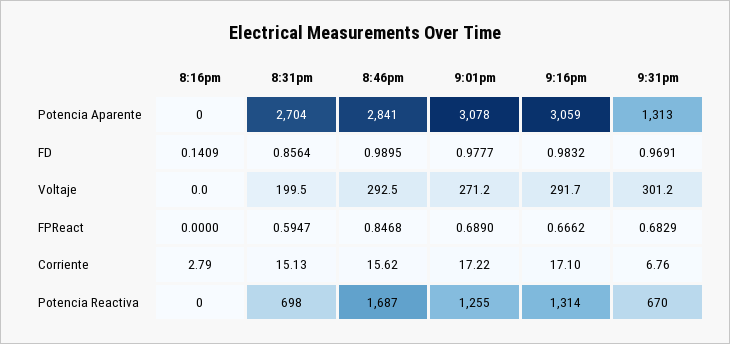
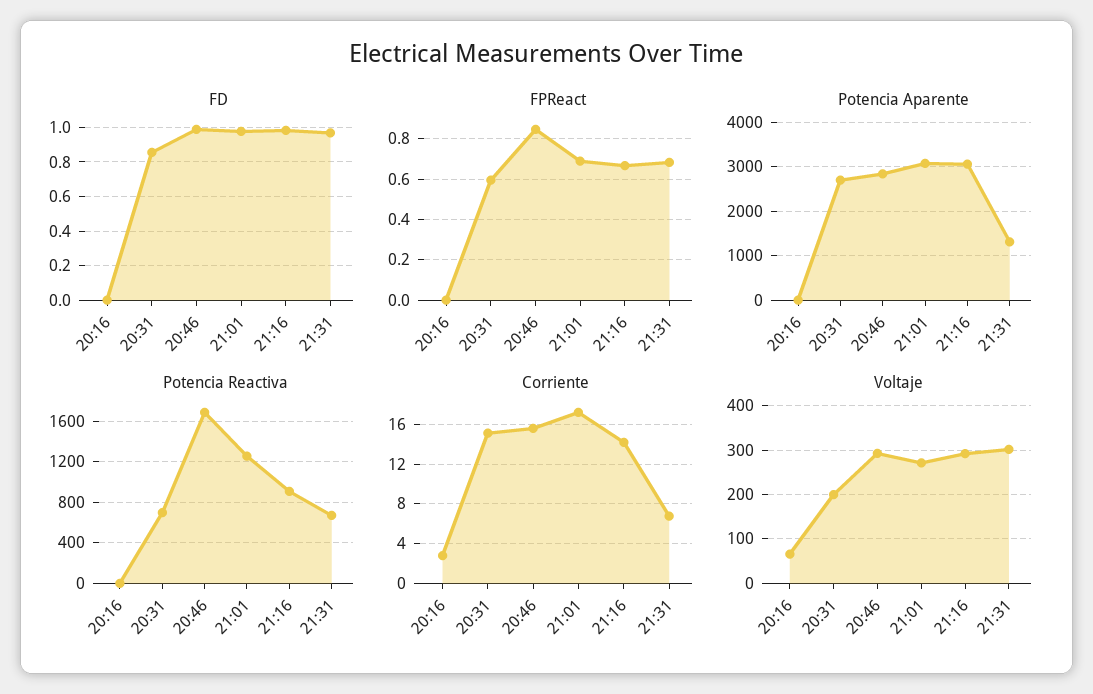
FD, 8:16pm: 0.1409 -> 0
Voltaje, 8:16pm: 0 -> 60
Corriente, 9:16pm: 17.1 -> 14
Potencia Reactiva, 9:16pm: 1314 -> 900

